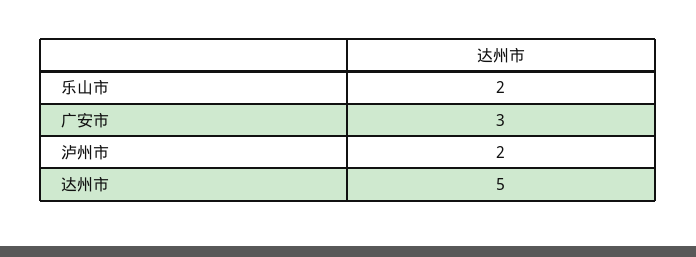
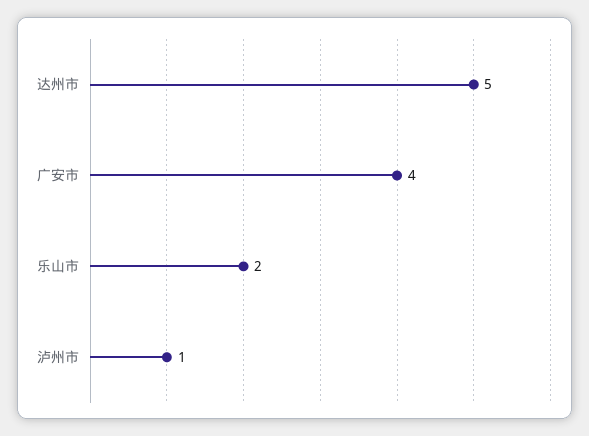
广安市: 3 -> 4
泸州市: 2 -> 1

